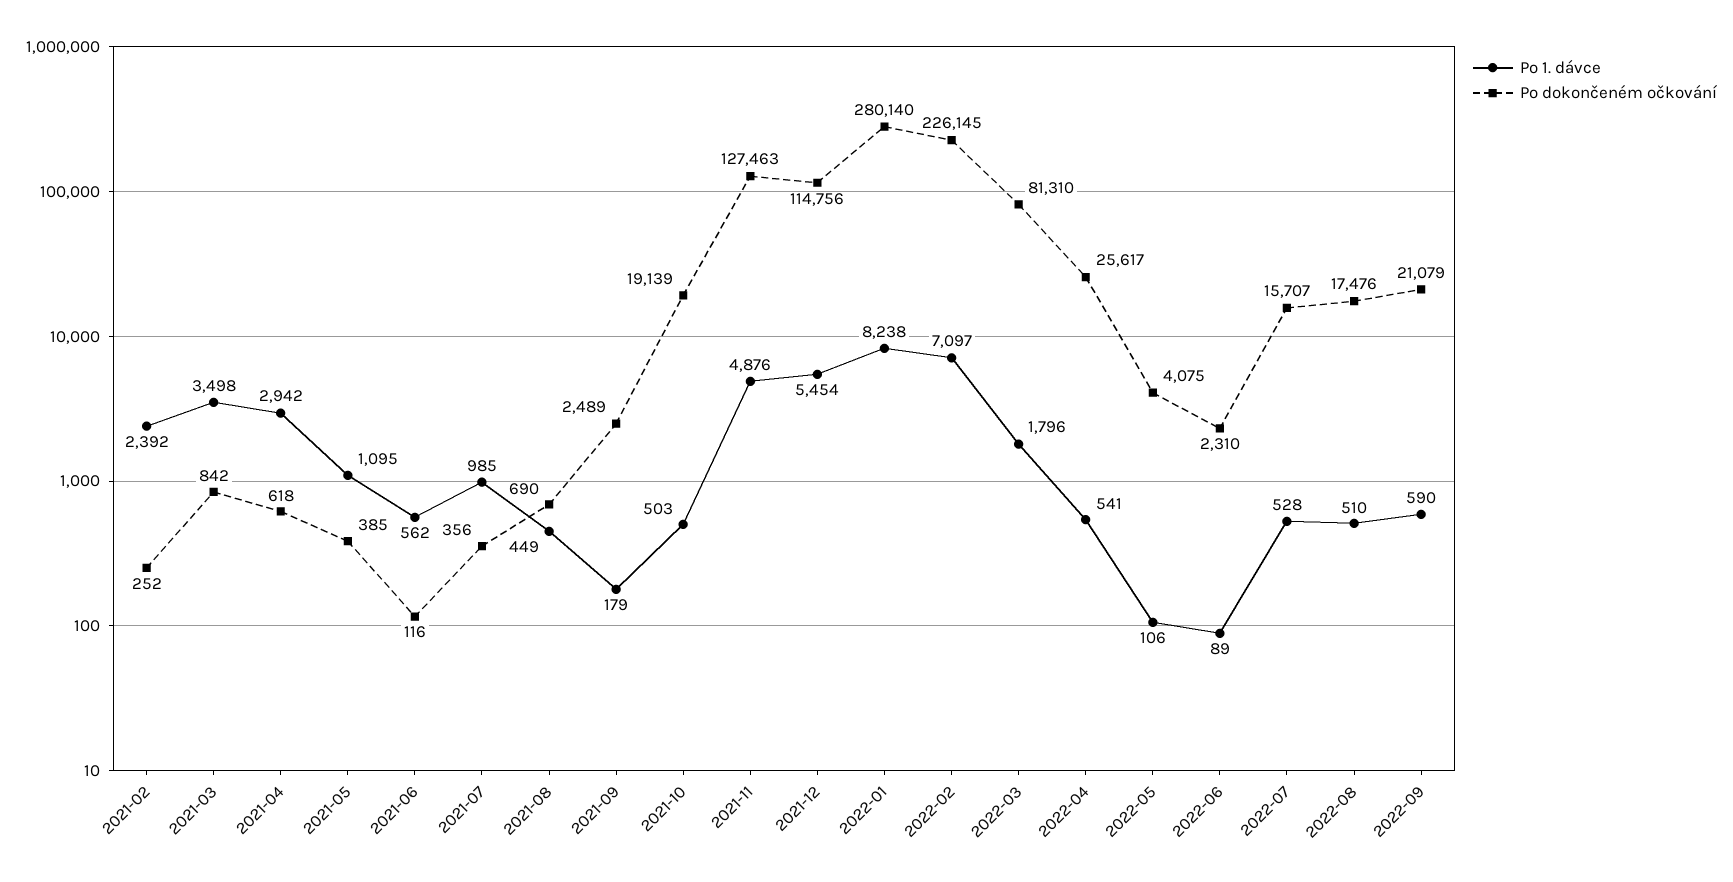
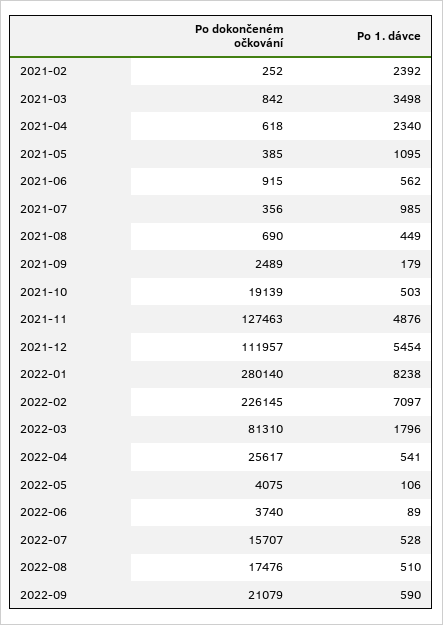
Po 1. dávce, 2021-04: 2942 -> 2340
Po dokončeném očkování, 2021-06: 116 -> 915
Po dokončeném očkování, 2021-12: 114756 -> 111957
Po dokončeném očkování, 2022-06: 2310 -> 3740

